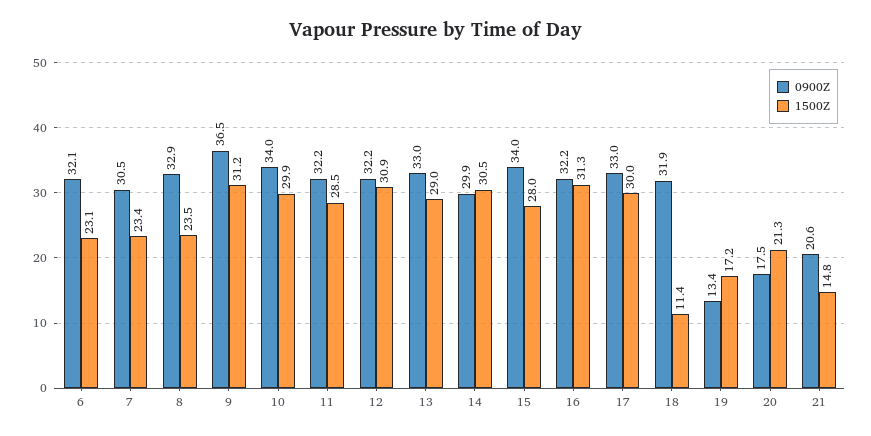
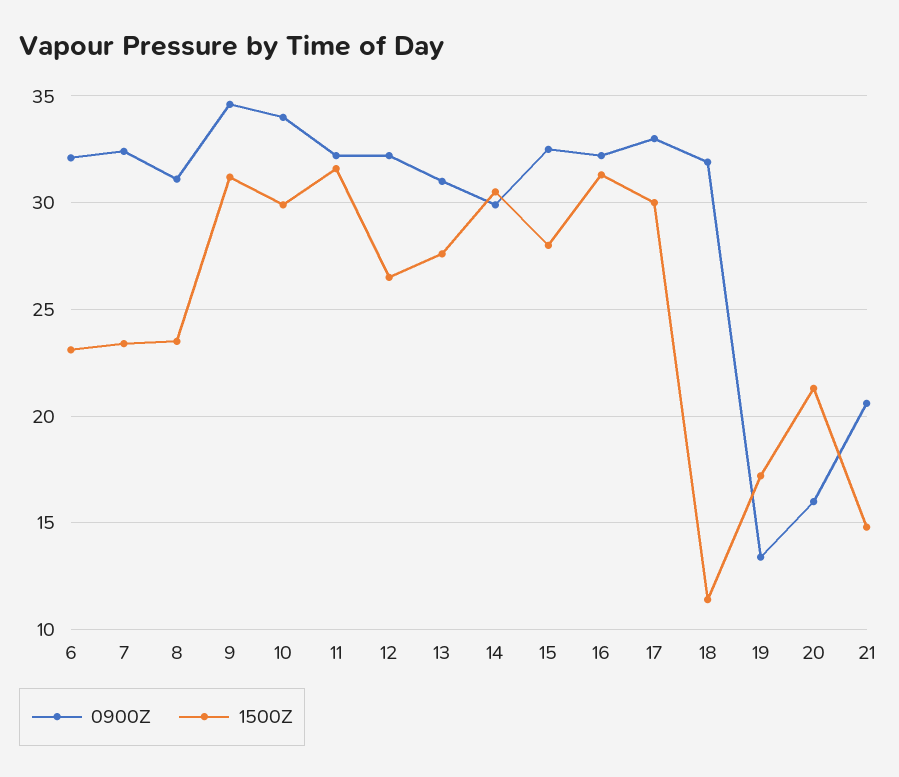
0900Z, 7: 30.5 -> 32.5
0900Z, 8: 32.9 -> 31
0900Z, 9: 36.5 -> 34.5
1500Z, 11: 28.5 -> 31.5
1500Z, 12: 30.9 -> 26.5
0900Z, 13: 33 -> 31
1500Z, 13: 29 -> 27.5
0900Z, 15: 34 -> 32.5
0900Z, 20: 17.5 -> 16

